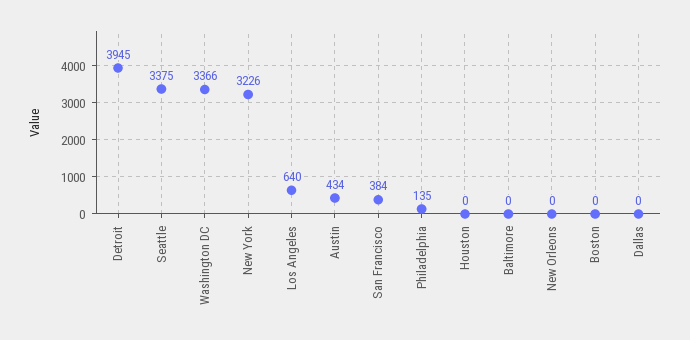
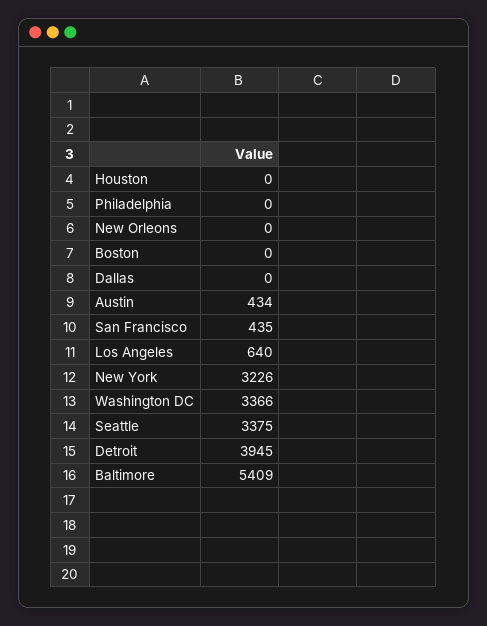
San Francisco: 384 -> 435
Philadelphia: 135 -> 0
Baltimore: 0 -> 5409

